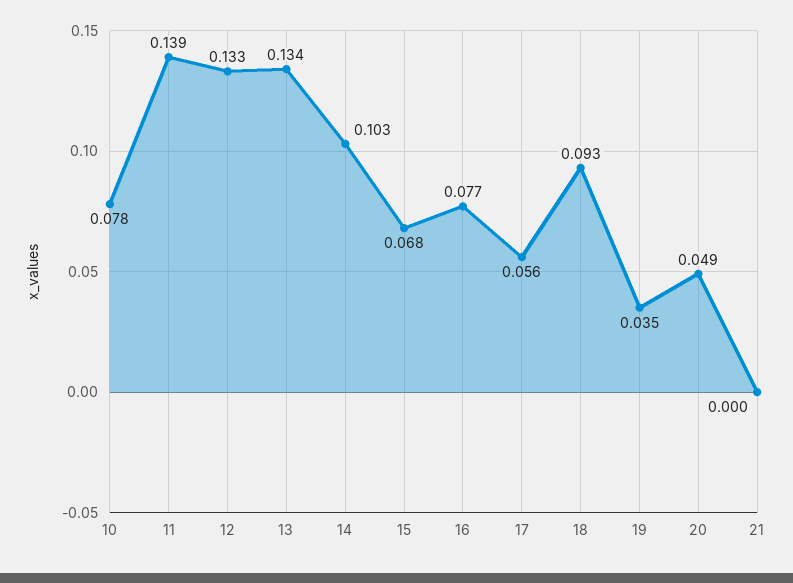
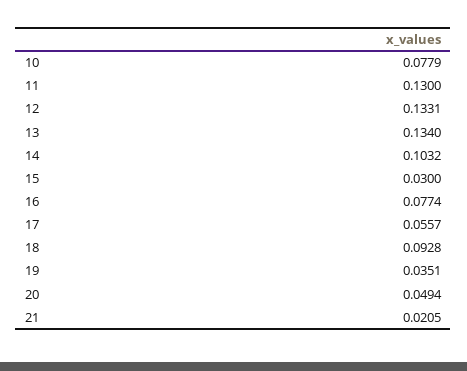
11: 0.139 -> 0.13
15: 0.068 -> 0.03
21: 0 -> 0.0205

